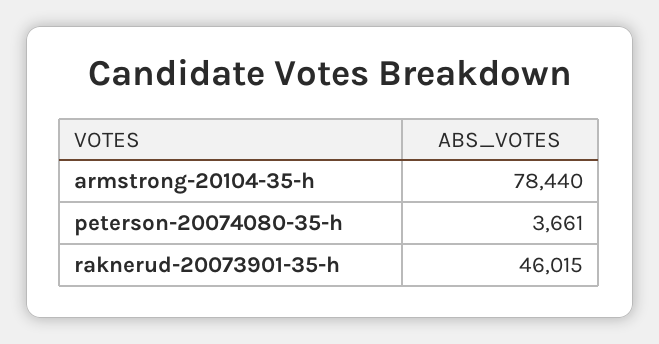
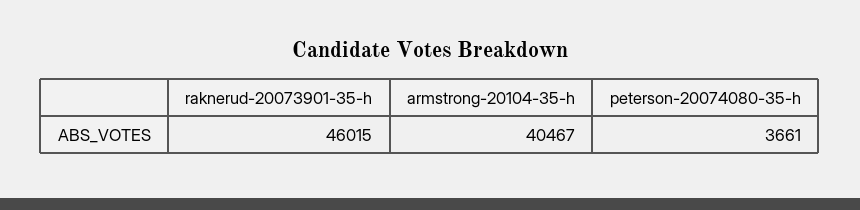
armstrong-20104-35-h: 78440 -> 40467

